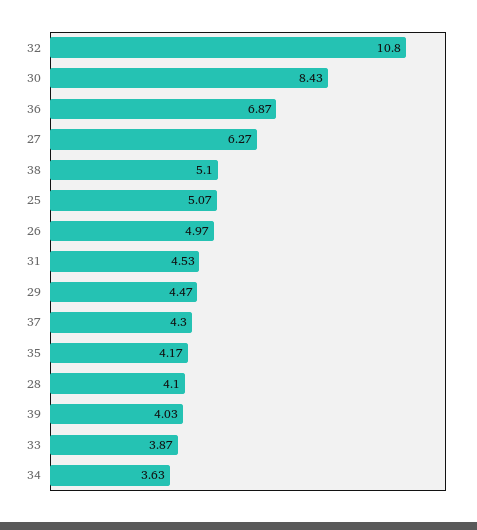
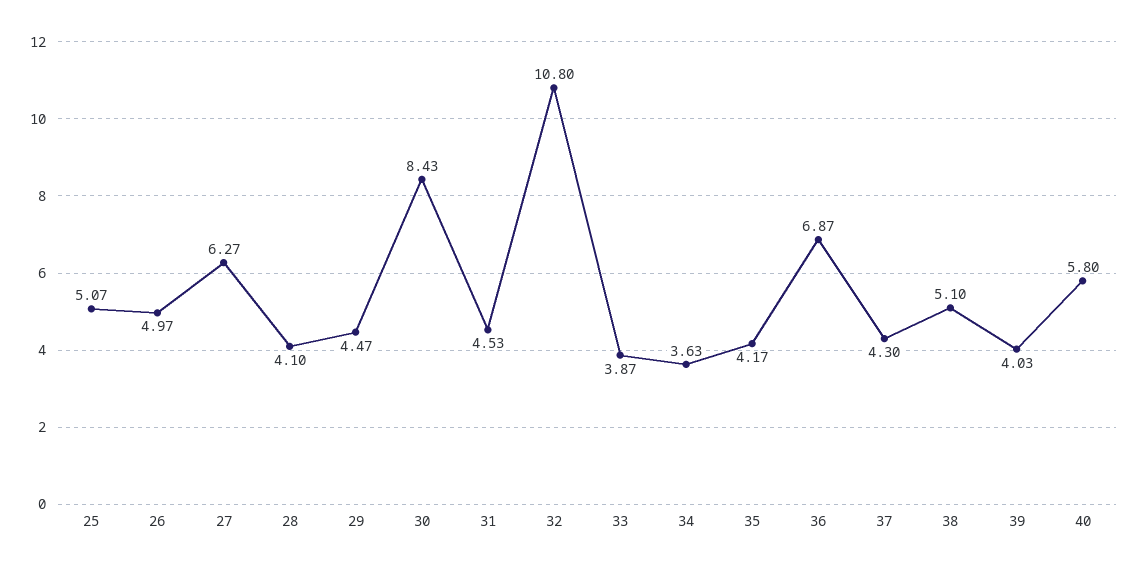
40: none -> 5.8

